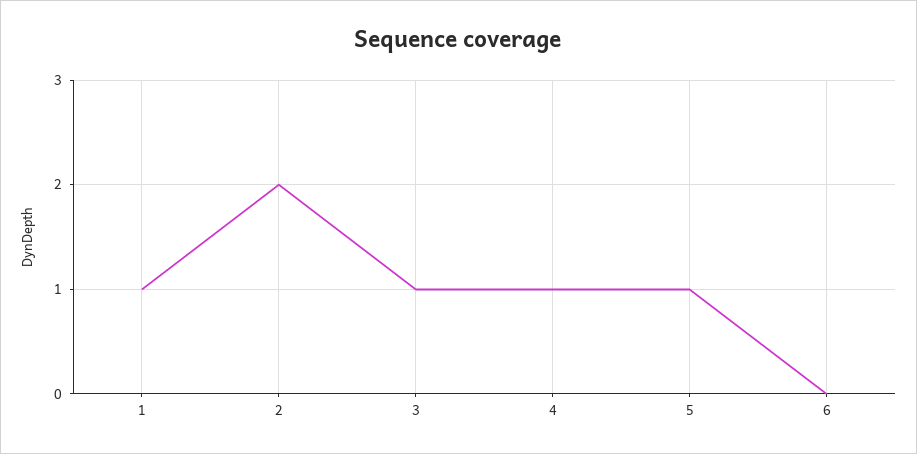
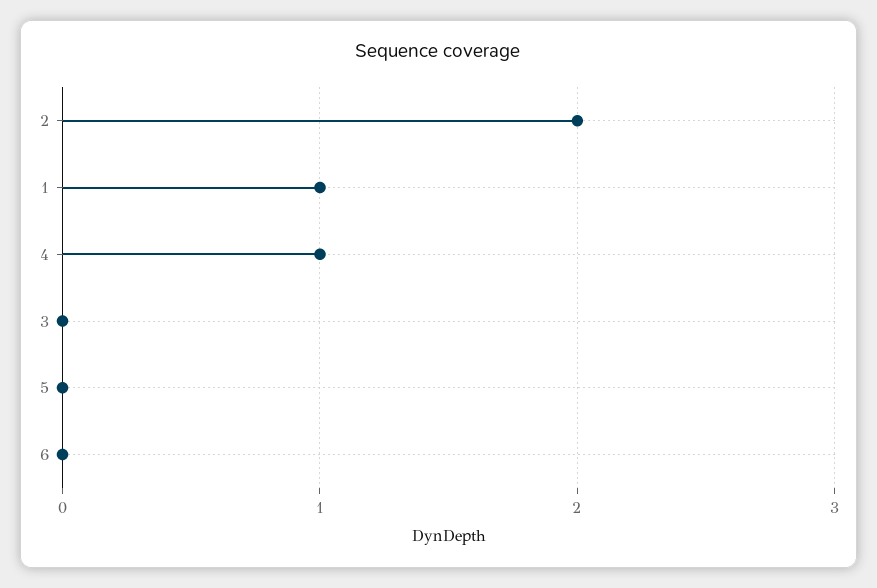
3: 1 -> 0
5: 1 -> 0

